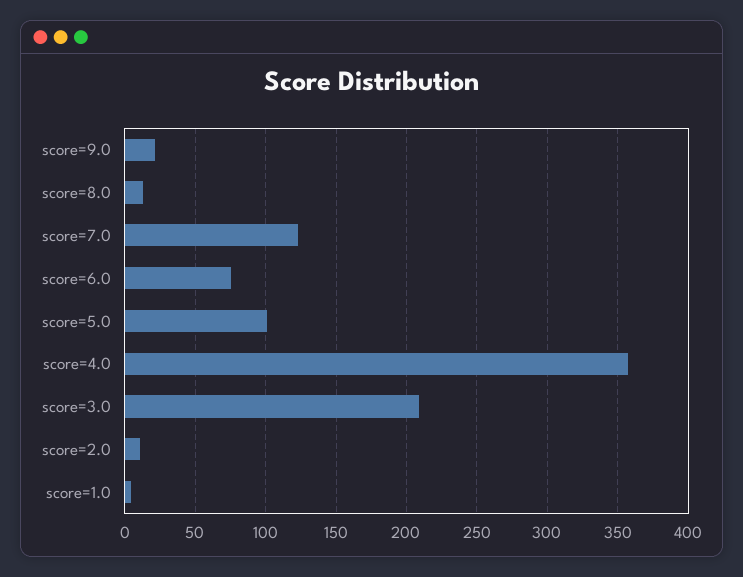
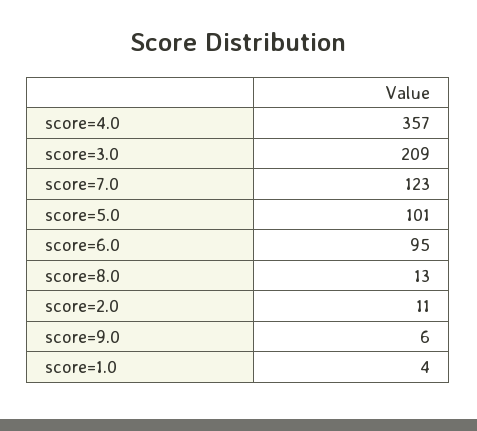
score=9.0: 20 -> 6
score=6.0: 75 -> 95

